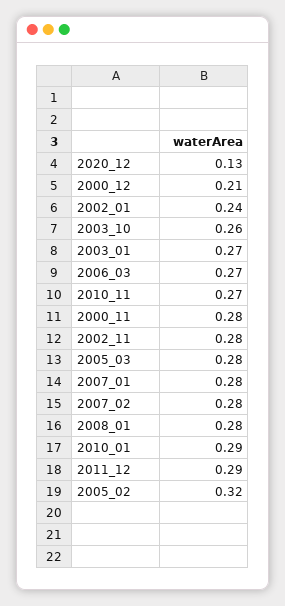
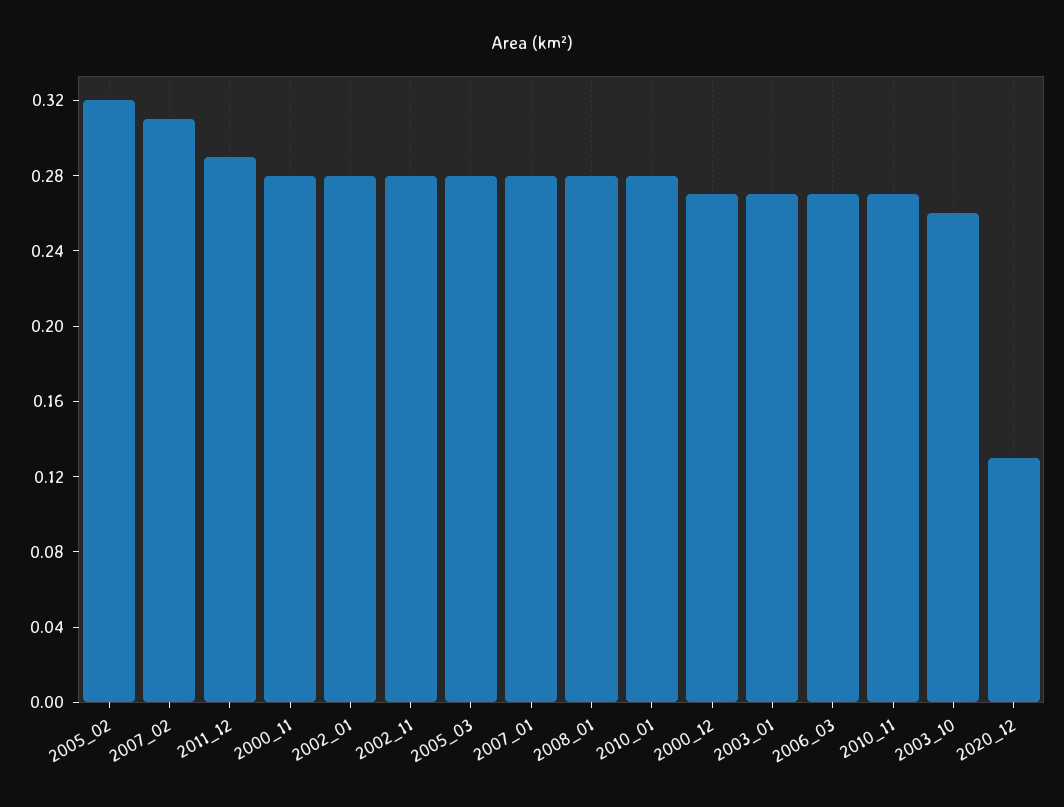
2000_12: 0.21 -> 0.27
2002_01: 0.24 -> 0.28
2007_02: 0.28 -> 0.31
2010_01: 0.29 -> 0.28

